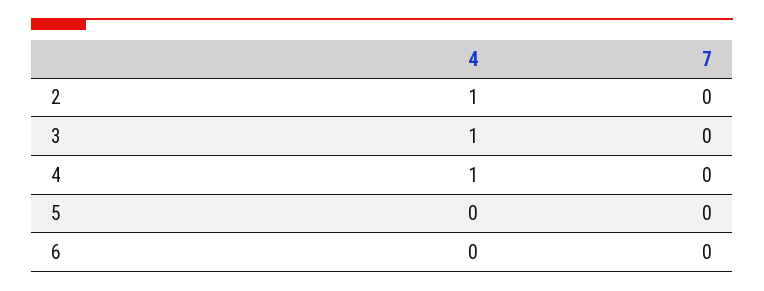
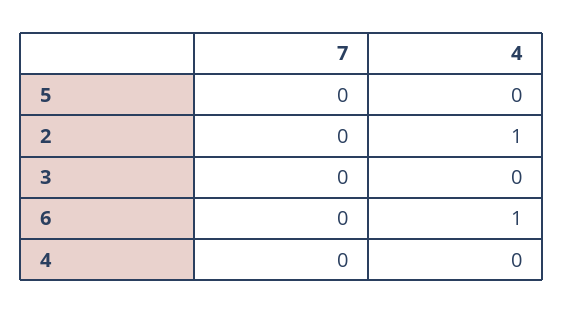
4, 3: 1 -> 0
4, 4: 1 -> 0
4, 6: 0 -> 1

